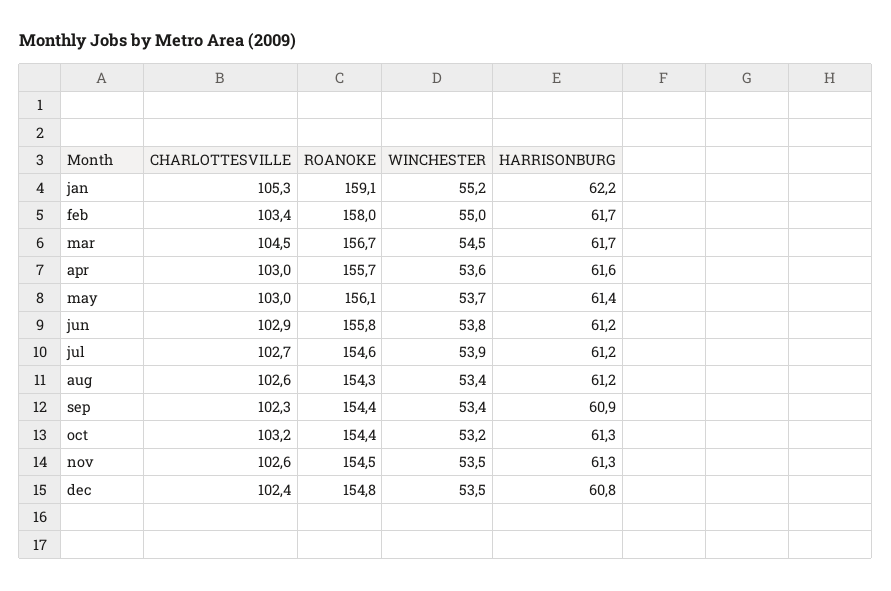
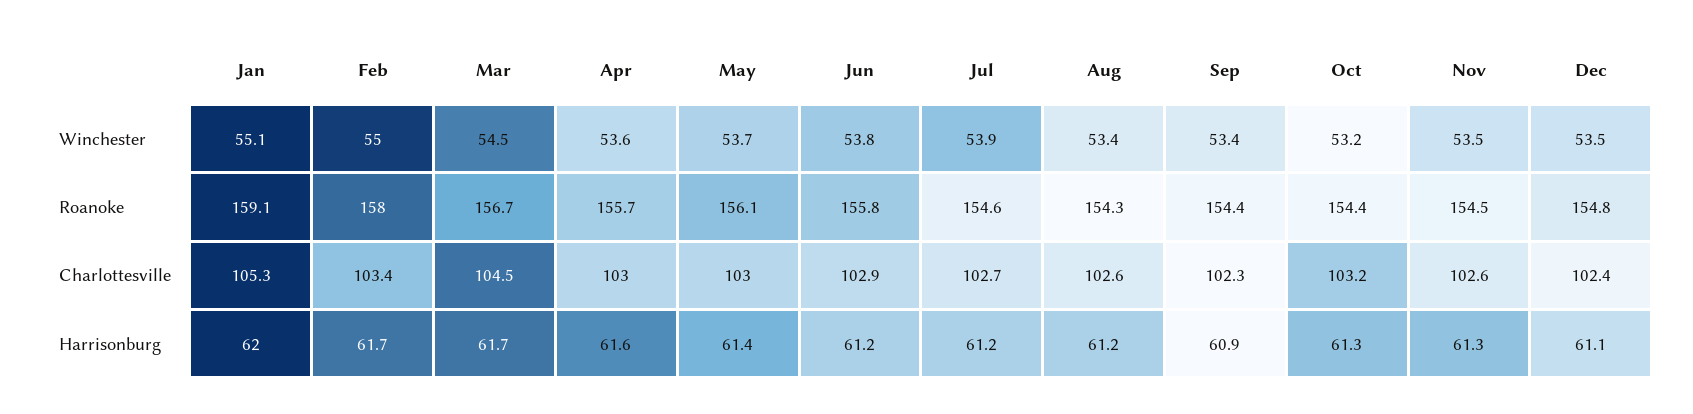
WINCHESTER, jan: 55.2 -> 55.1
HARRISONBURG, jan: 62.2 -> 62
HARRISONBURG, dec: 60.8 -> 61.1

